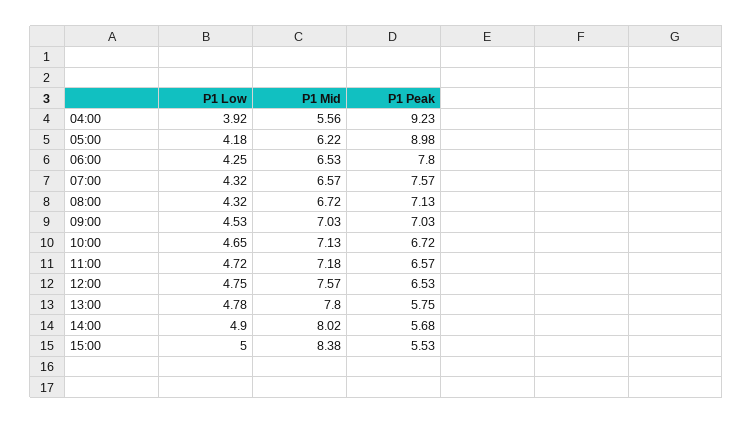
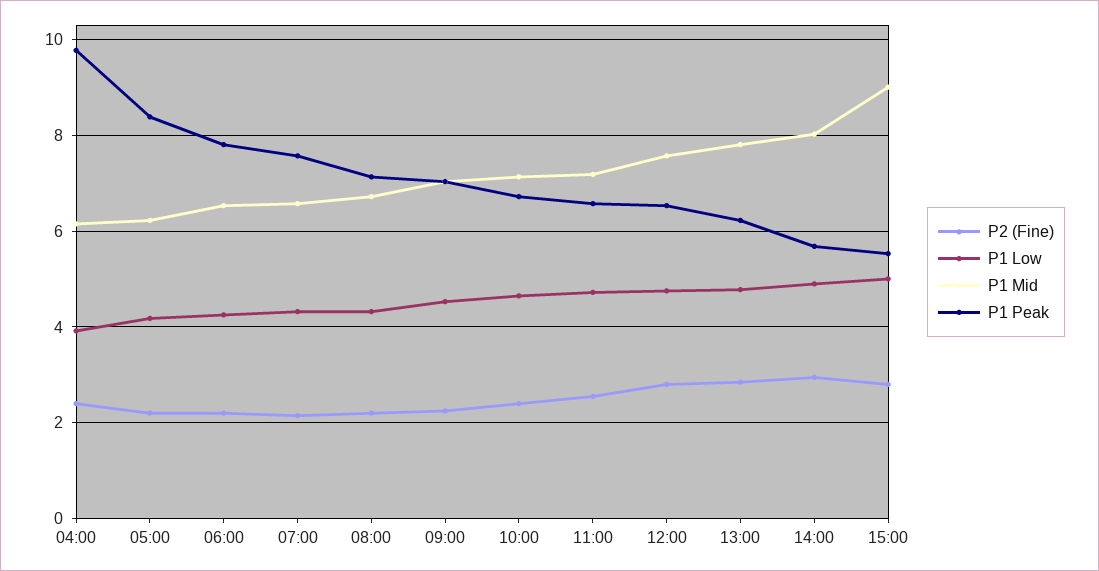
P1 Mid, 04:00: 5.56 -> 6.2
P1 Peak, 04:00: 9.23 -> 9.8
P1 Peak, 05:00: 8.98 -> 8.4
P1 Peak, 13:00: 5.75 -> 6.2
P1 Mid, 15:00: 8.38 -> 9
P2 (Fine), 04:00: none -> 2.4
P2 (Fine), 05:00: none -> 2.2
P2 (Fine), 06:00: none -> 2.2
P2 (Fine), 07:00: none -> 2.2
P2 (Fine), 08:00: none -> 2.2
P2 (Fine), 09:00: none -> 2.2
P2 (Fine), 10:00: none -> 2.4
P2 (Fine), 11:00: none -> 2.6
P2 (Fine), 12:00: none -> 2.8
P2 (Fine), 13:00: none -> 2.8
P2 (Fine), 14:00: none -> 3
P2 (Fine), 15:00: none -> 2.8

